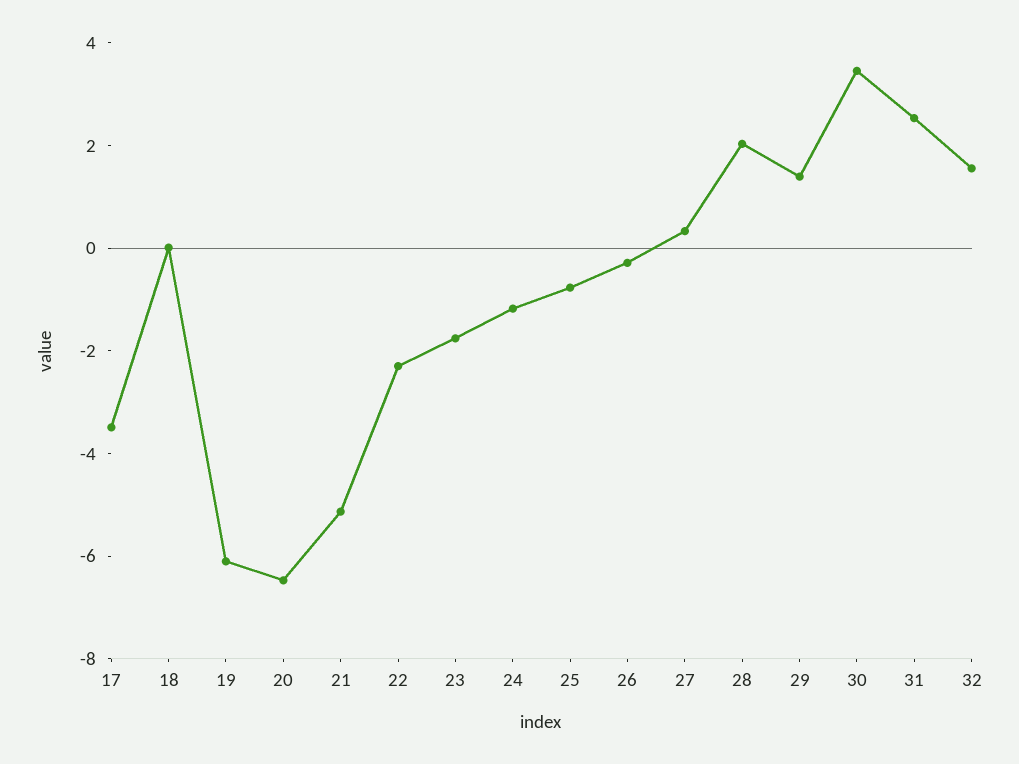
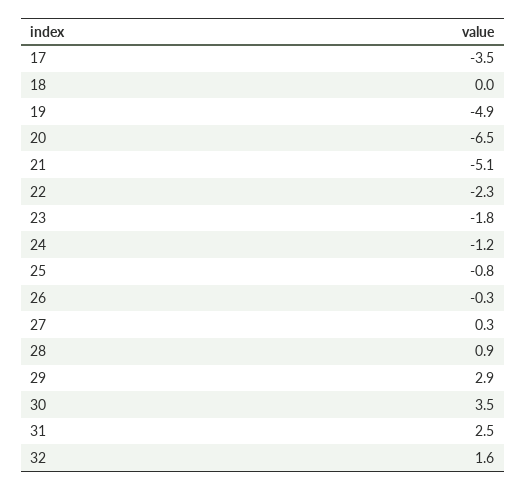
19: -6 -> -4.9
28: 2 -> 0.9
29: 1.5 -> 2.9

